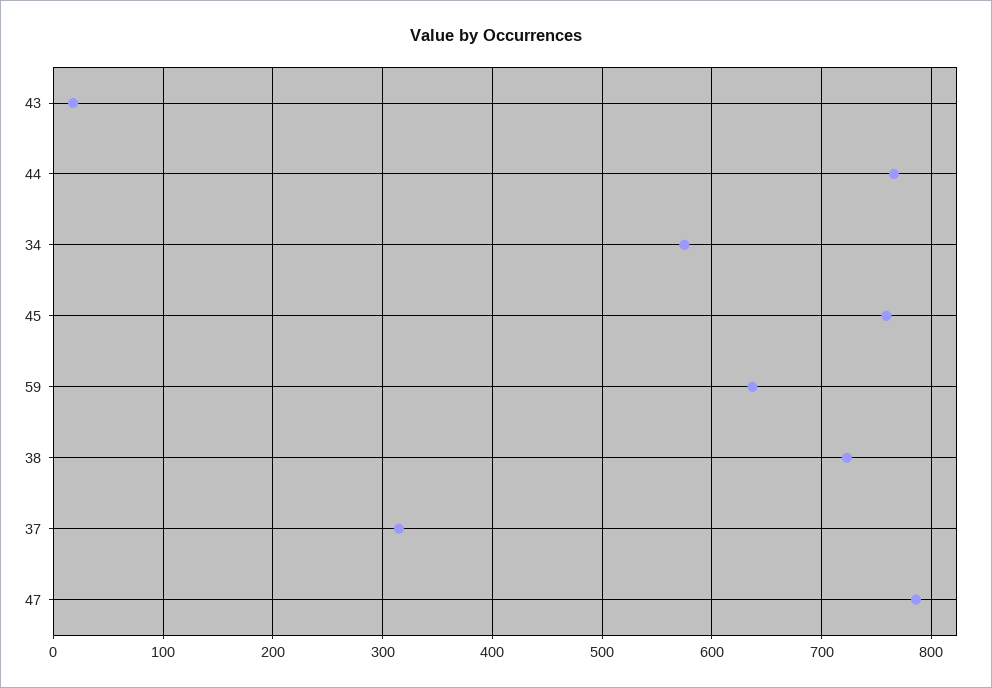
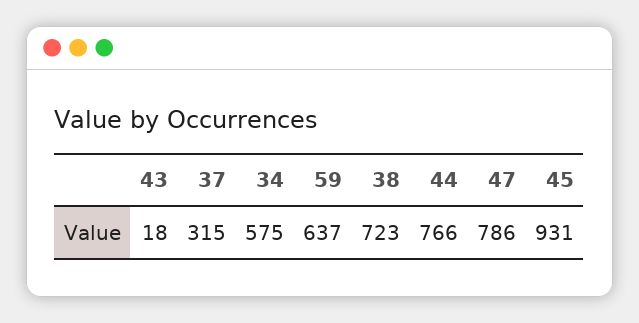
45: 760 -> 931

